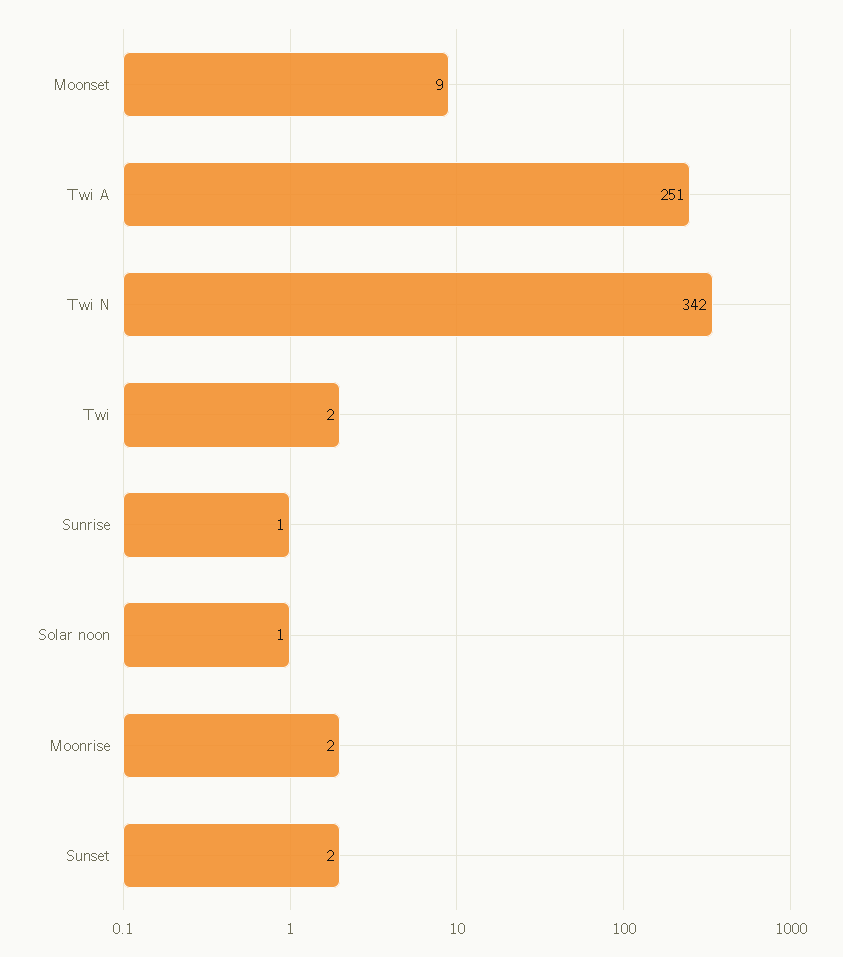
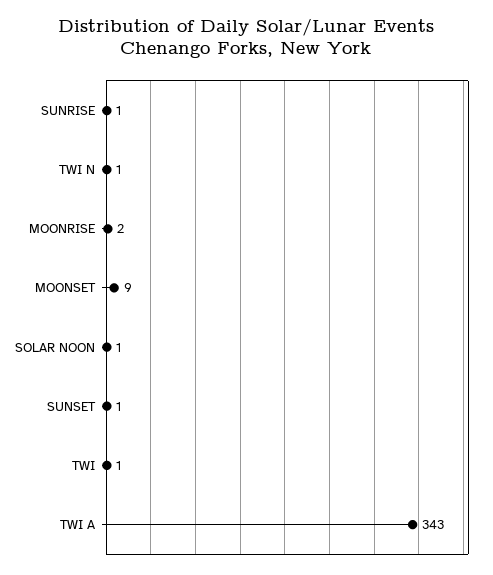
Twi A: 251 -> 343
Twi N: 342 -> 1
Twi: 2 -> 1
Sunset: 2 -> 1

